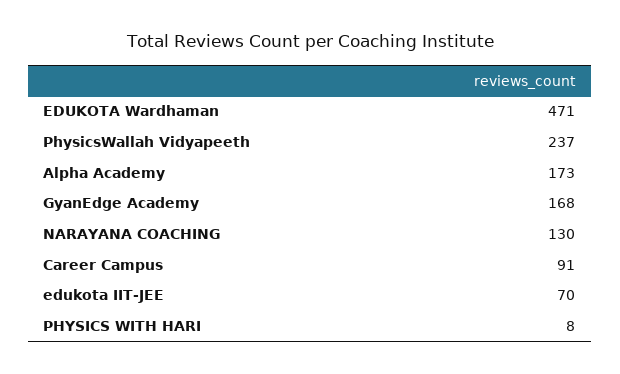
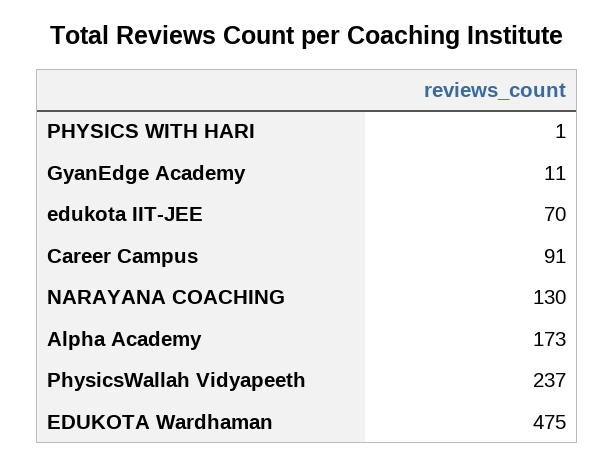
EDUKOTA Wardhaman: 471 -> 475
GyanEdge Academy: 168 -> 11
PHYSICS WITH HARI: 8 -> 1

